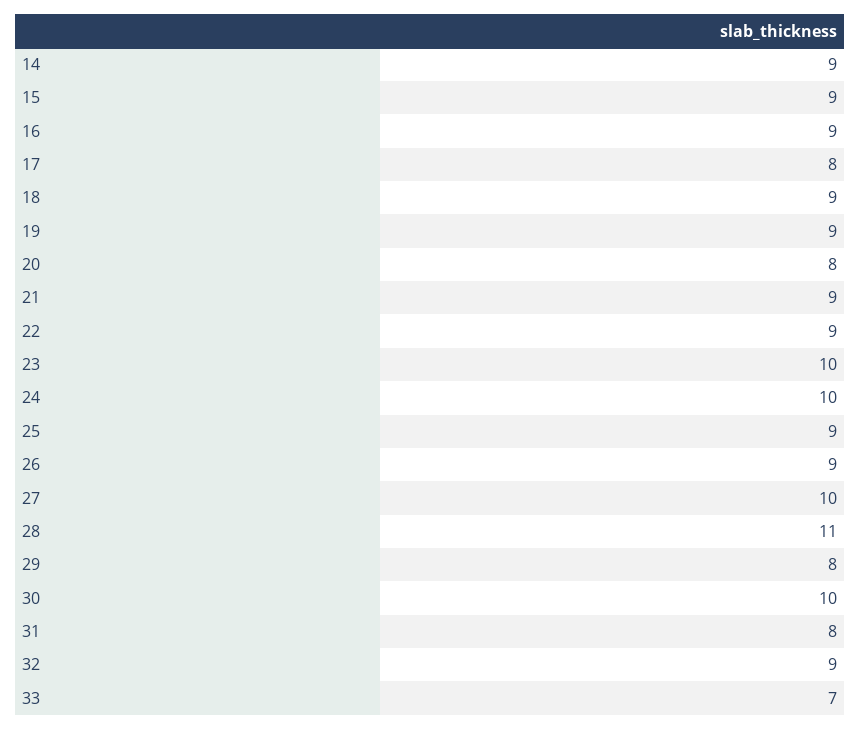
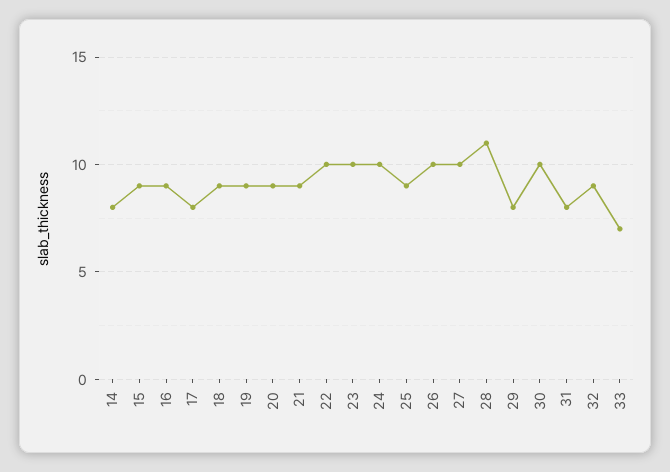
14: 9 -> 8
20: 8 -> 9
22: 9 -> 10
26: 9 -> 10

